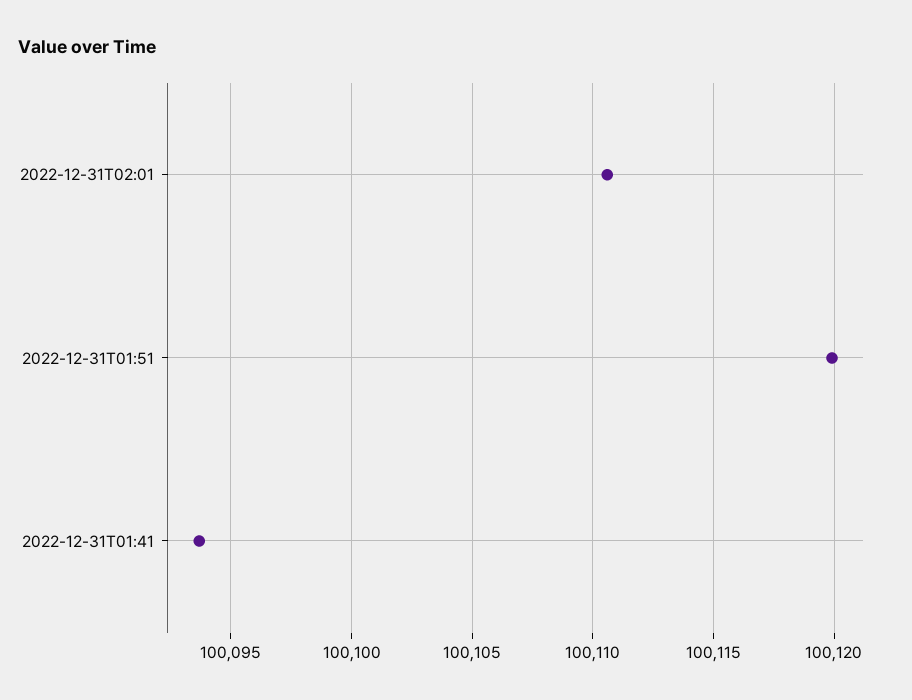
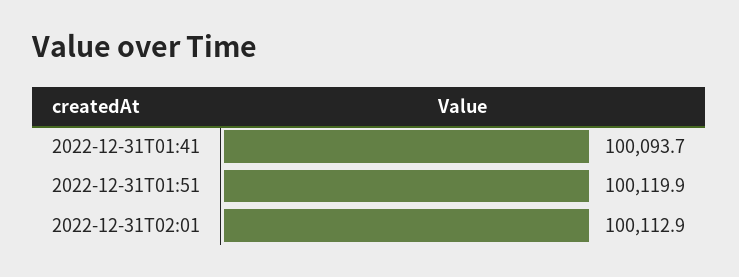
2022-12-31T02:01: 100110.5 -> 100112.9

